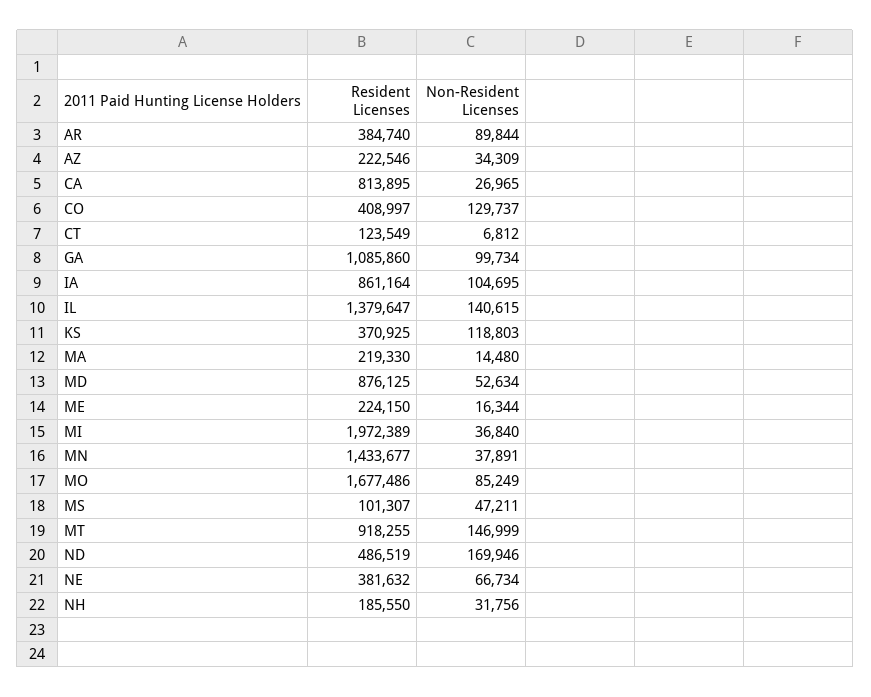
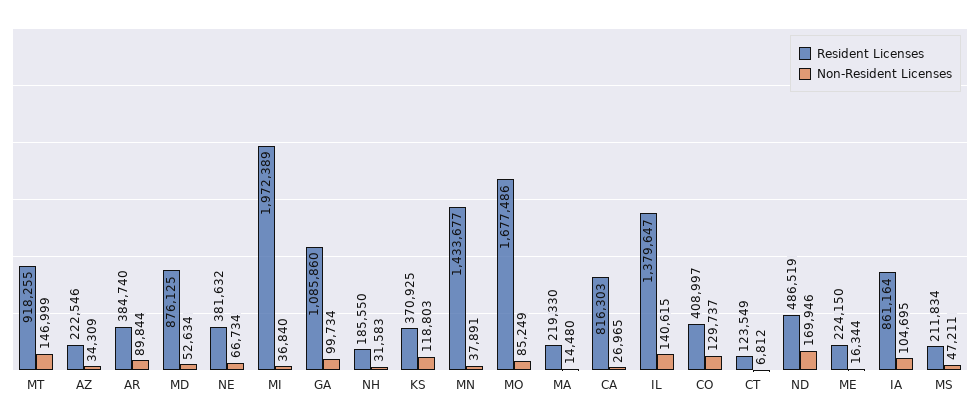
Resident Licenses, CA: 813895 -> 816303
Resident Licenses, MS: 101307 -> 211834
Non-Resident Licenses, NH: 31756 -> 31583

